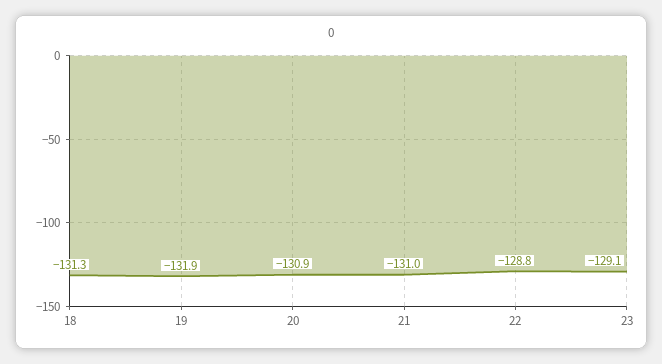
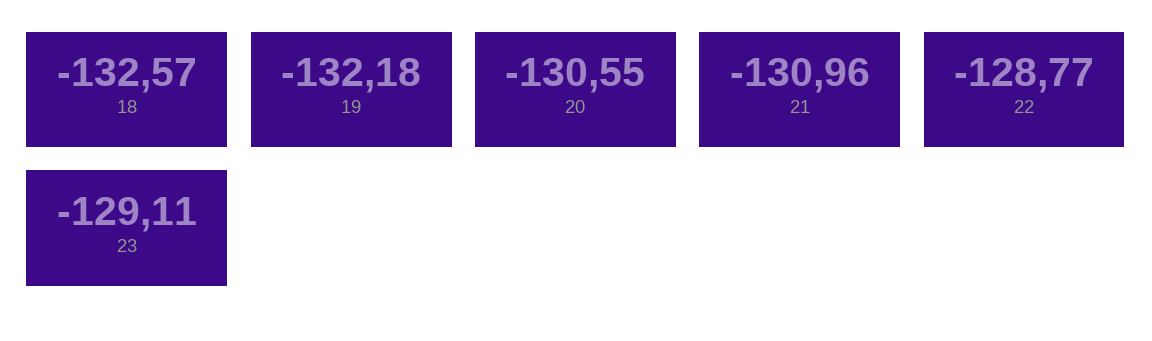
18: -131.3 -> -132.57
19: -131.9 -> -132.18
20: -130.9 -> -130.55

